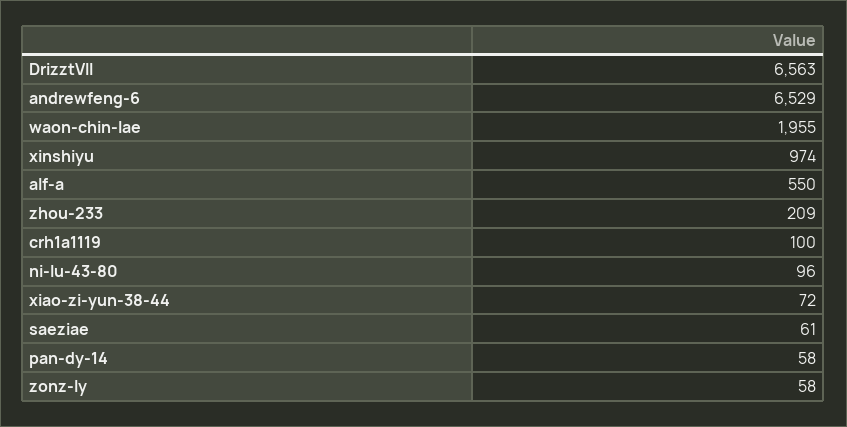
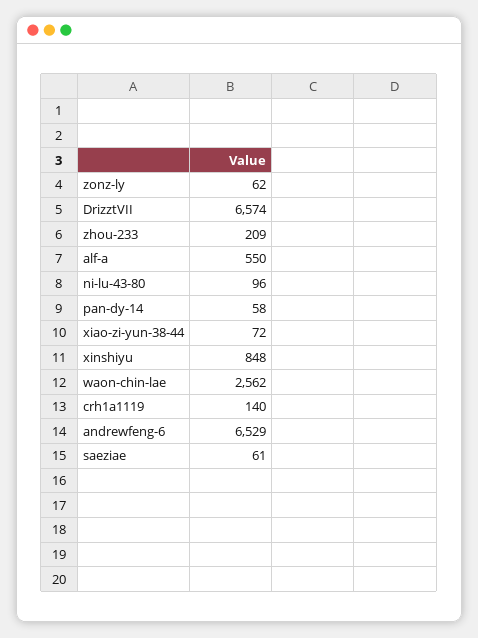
DrizztVII: 6563 -> 6574
waon-chin-lae: 1955 -> 2562
xinshiyu: 974 -> 848
crh1a1119: 100 -> 140
zonz-ly: 58 -> 62

